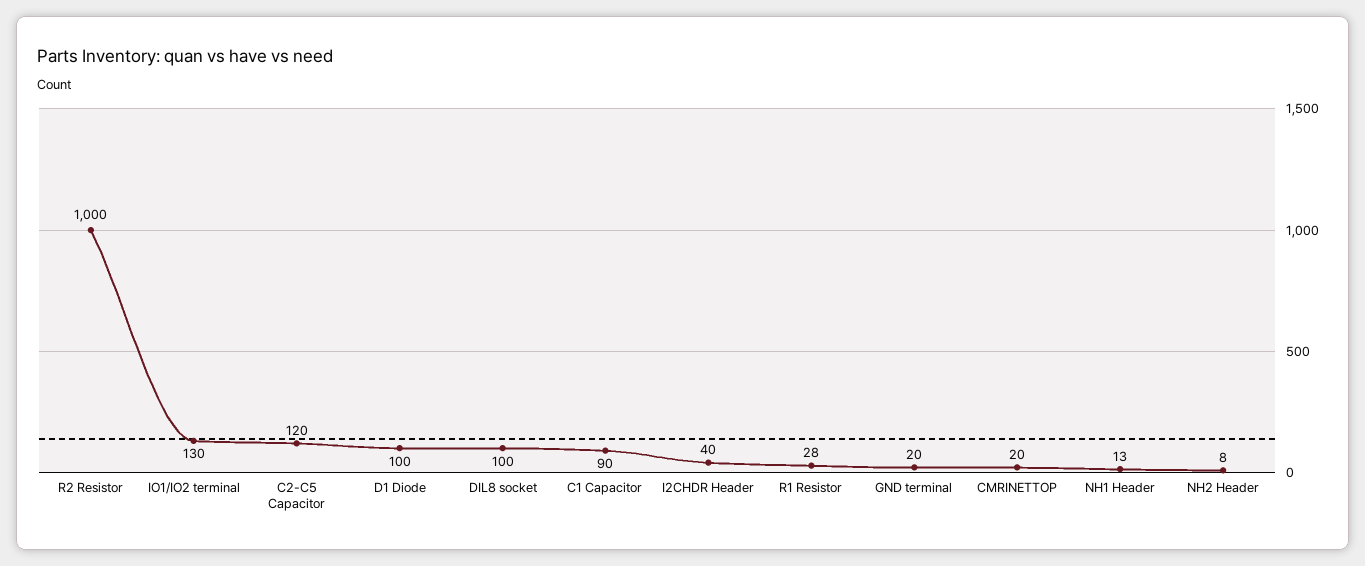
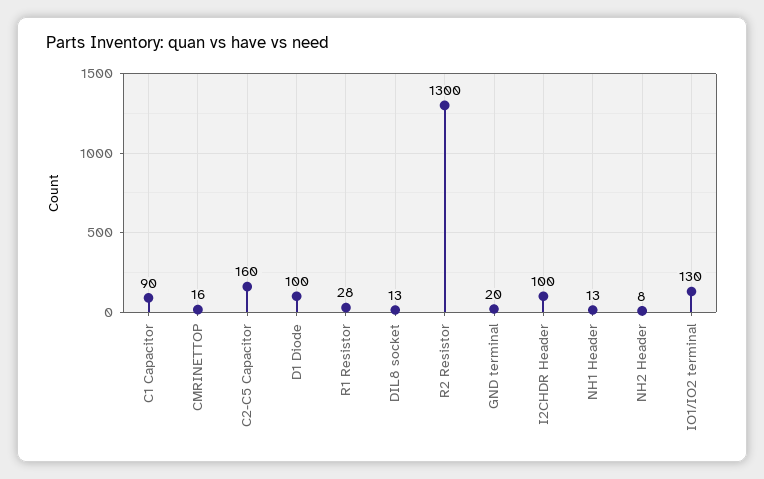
R2 Resistor: 1000 -> 1300
C2-C5 Capacitor: 120 -> 160
DIL8 socket: 100 -> 13
I2CHDR Header: 40 -> 100
CMRINETTOP: 20 -> 16

